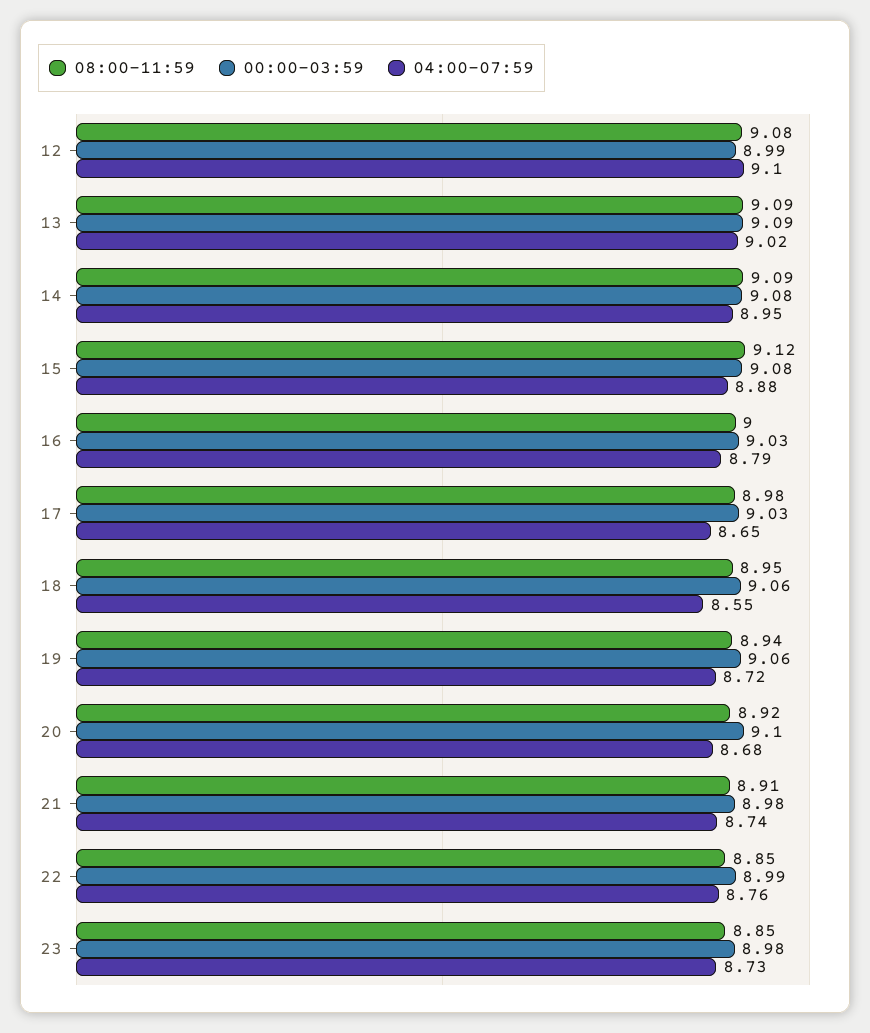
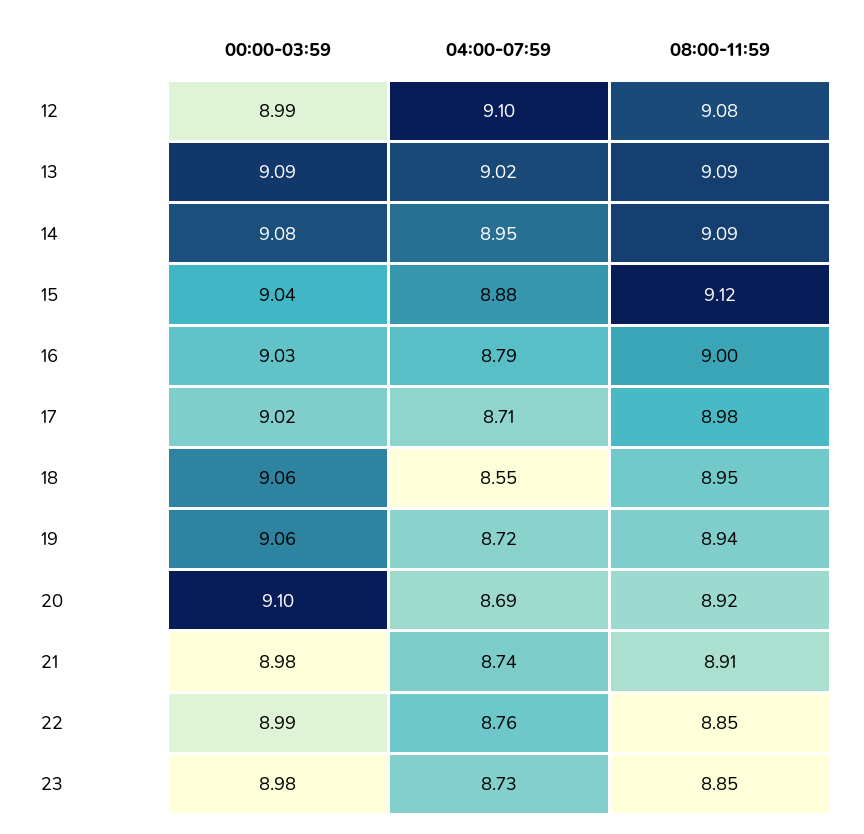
00:00-03:59, 15: 9.08 -> 9.04
00:00-03:59, 17: 9.03 -> 9.02
04:00-07:59, 17: 8.65 -> 8.71
04:00-07:59, 20: 8.68 -> 8.69

